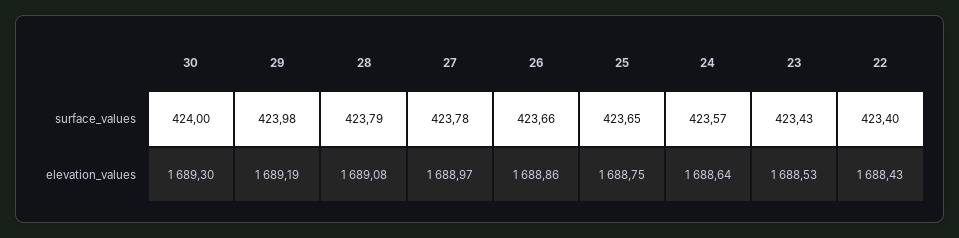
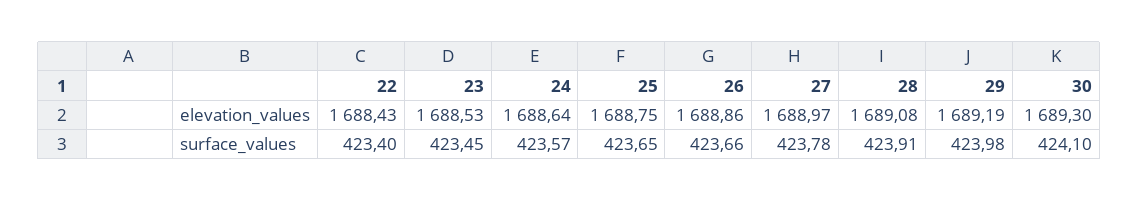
30, surface_values: 424 -> 424.1
28, surface_values: 423.79 -> 423.91
23, surface_values: 423.43 -> 423.45

